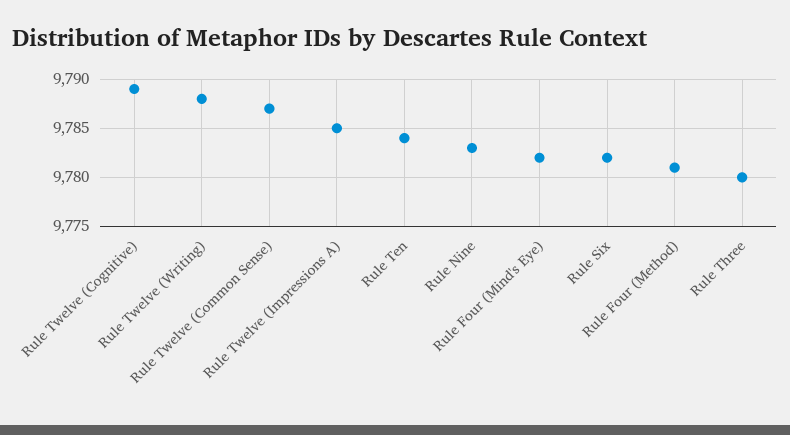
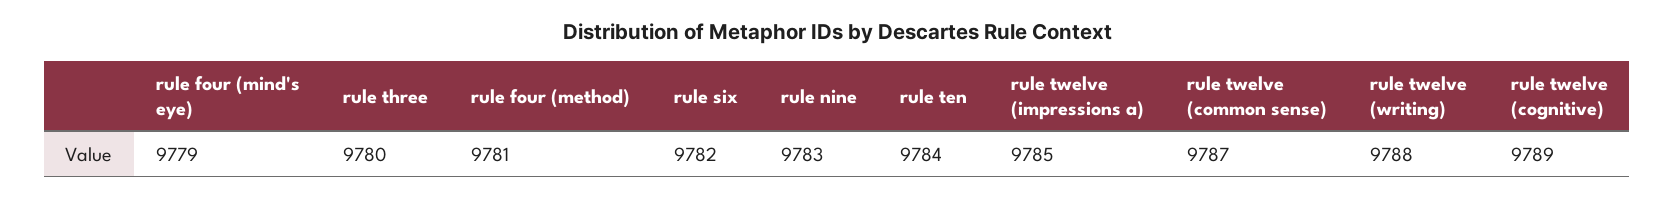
Rule Four (Mind's Eye): 9782 -> 9779

